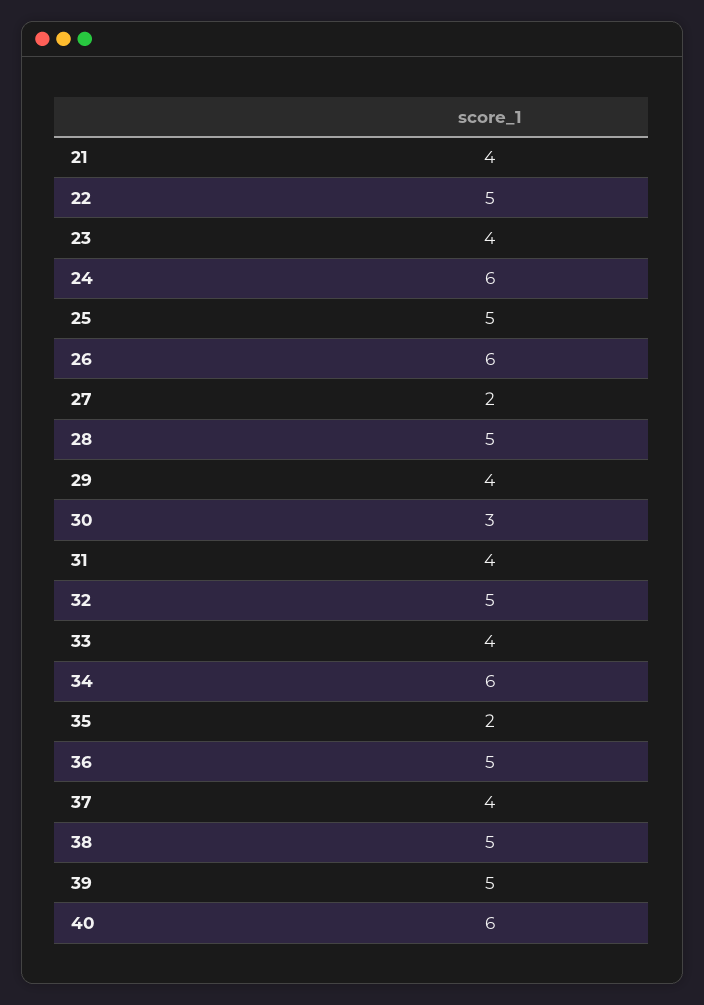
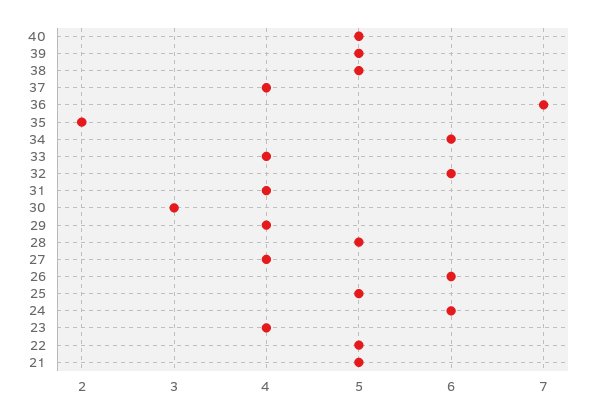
21: 4 -> 5
27: 2 -> 4
32: 5 -> 6
36: 5 -> 7
40: 6 -> 5

